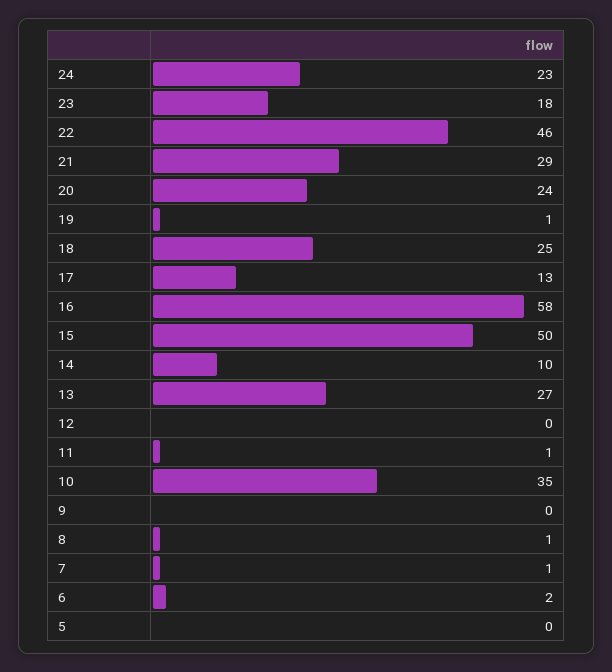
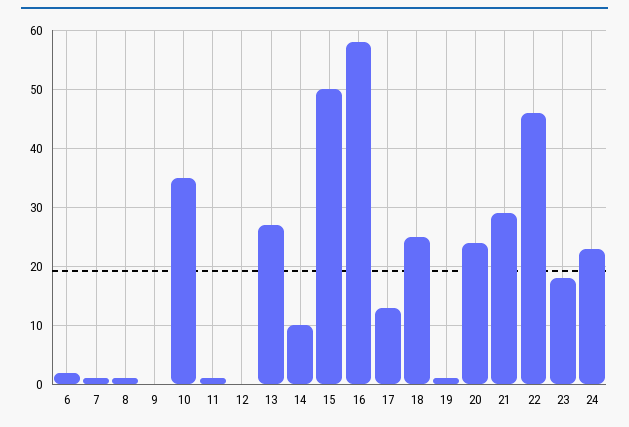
5: 0 -> none

